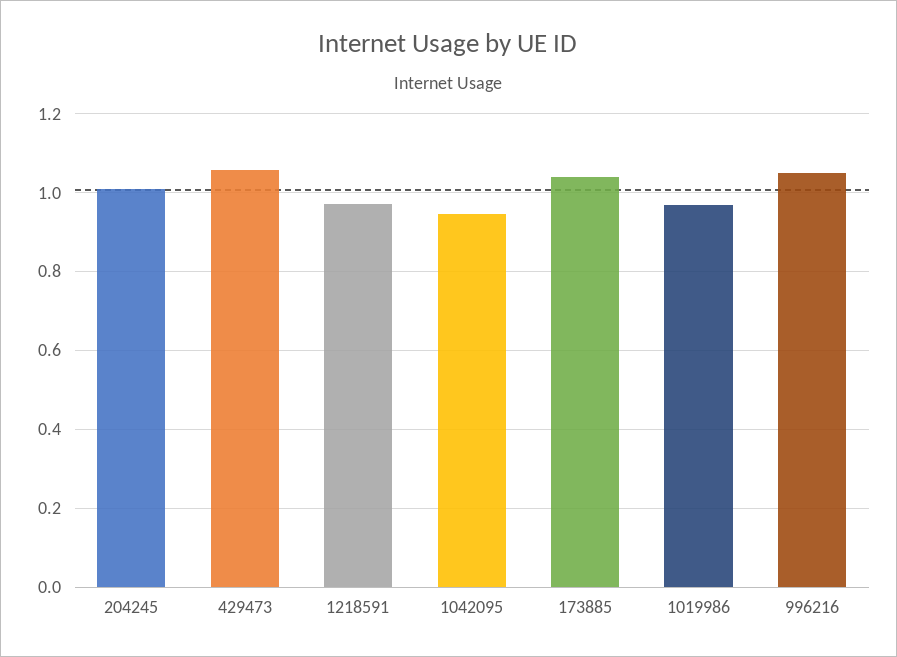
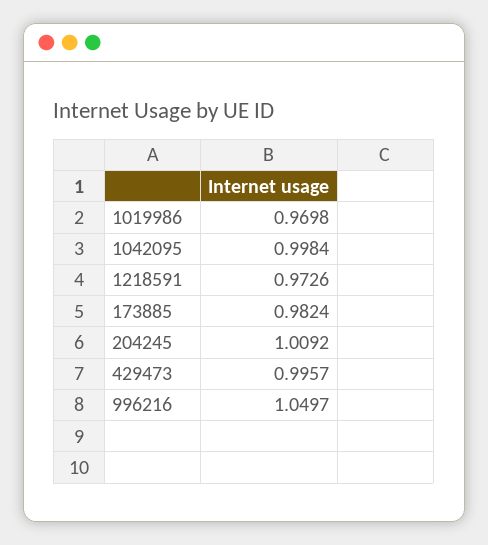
429473: 1.06 -> 0.9957
1042095: 0.94 -> 0.9984
173885: 1.04 -> 0.9824

